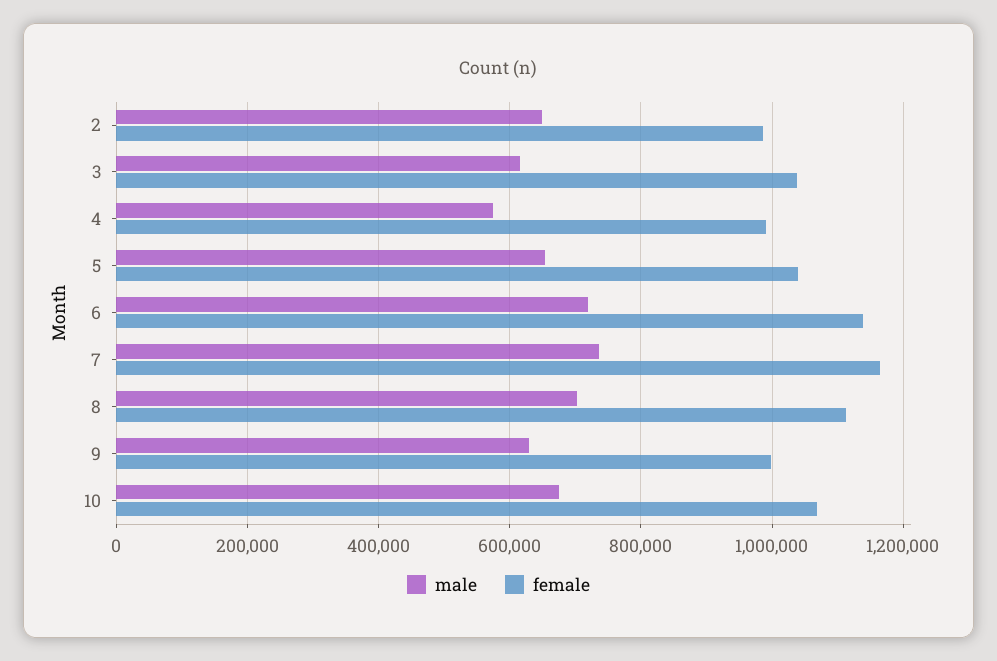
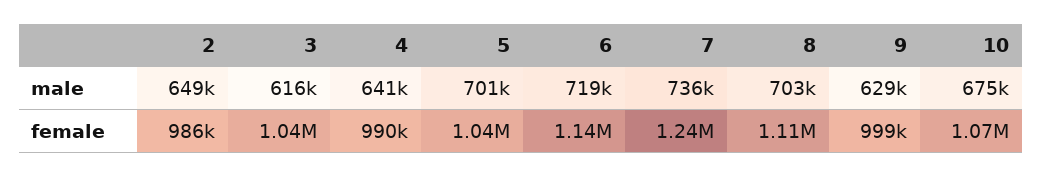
male, 4: 580000 -> 641000
male, 5: 660000 -> 701000
female, 7: 1160000 -> 1240000

